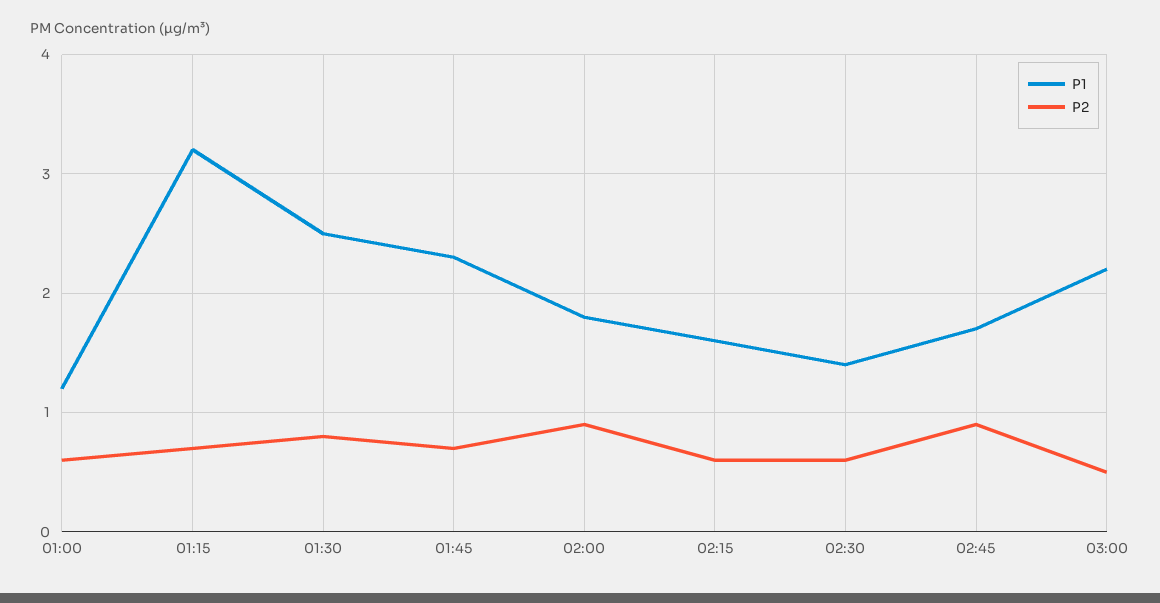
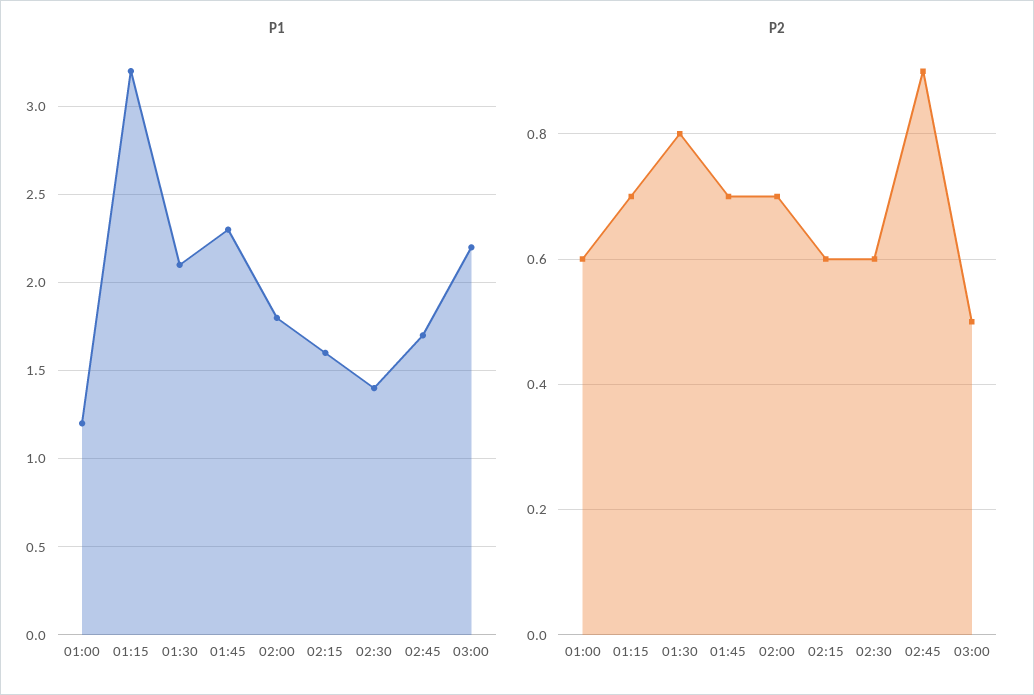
P1, 01:30: 2.5 -> 2.1
P2, 02:00: 0.9 -> 0.7

